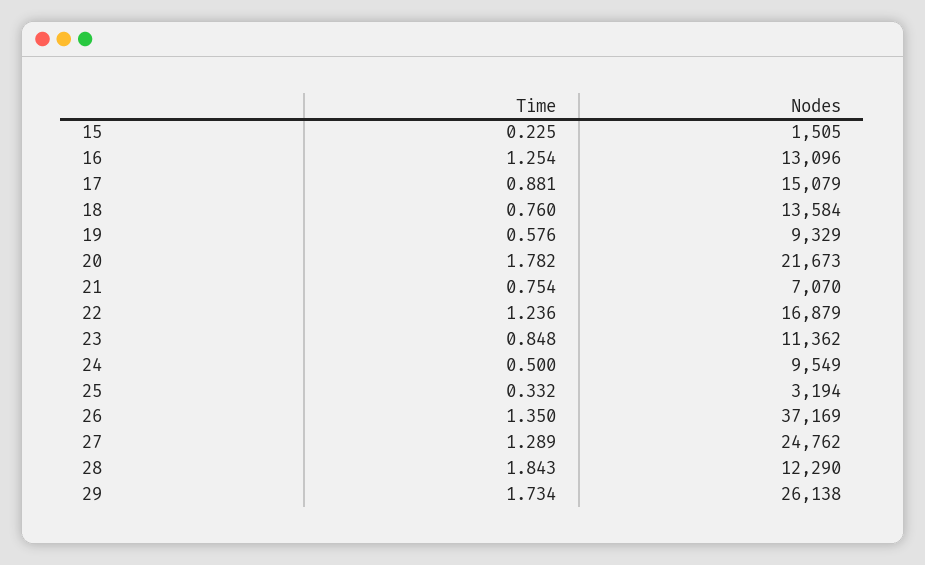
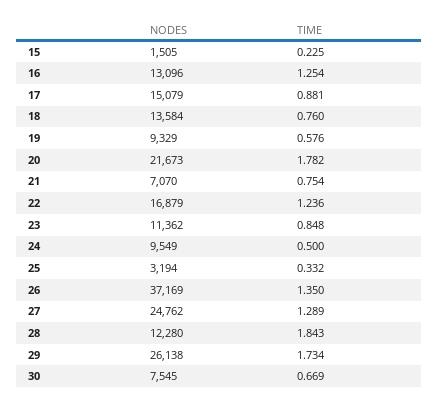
Nodes, 28: 12290 -> 12280
Nodes, 30: none -> 7545
Time, 30: none -> 0.669

